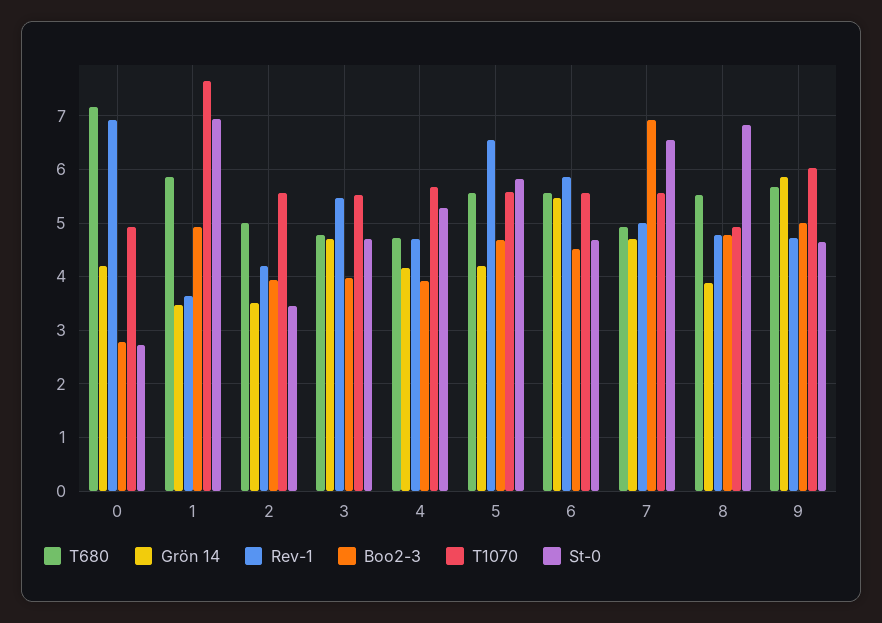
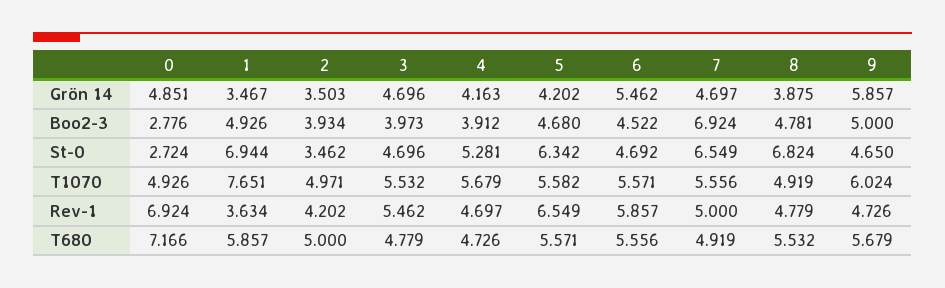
Grön 14, 0: 4.2 -> 4.851
T1070, 2: 5.6 -> 4.971
St-0, 5: 5.8 -> 6.342

